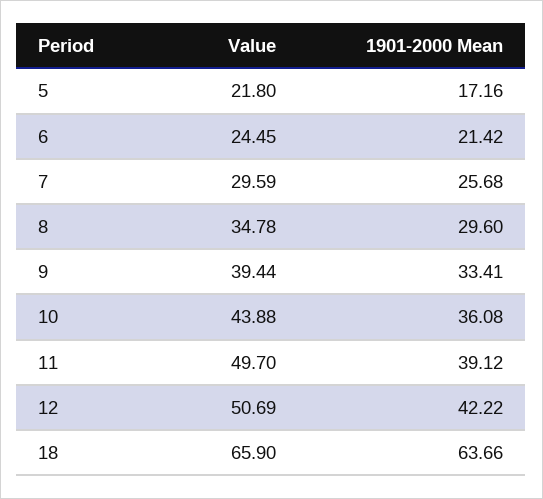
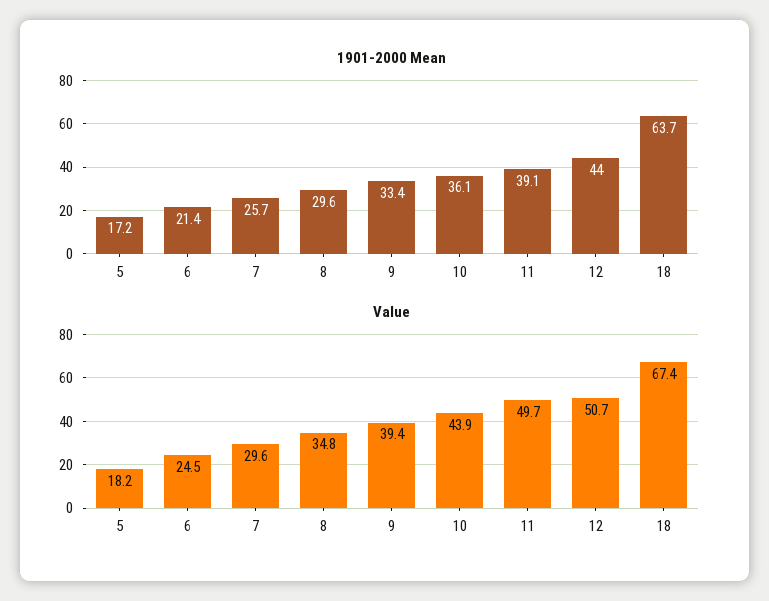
Value, 5: 21.8 -> 18.2
1901-2000 Mean, 12: 42.22 -> 44
Value, 18: 65.9 -> 67.4

